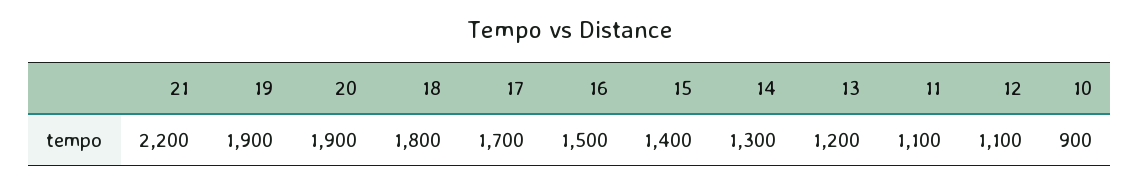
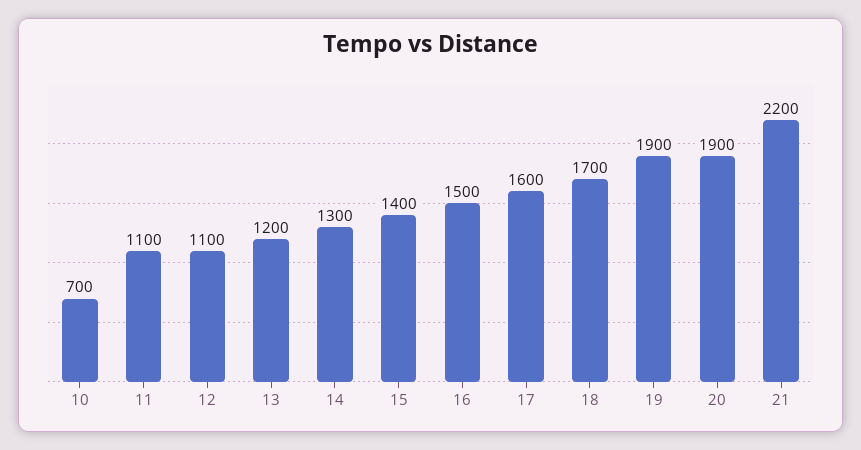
18: 1800 -> 1700
17: 1700 -> 1600
10: 900 -> 700

